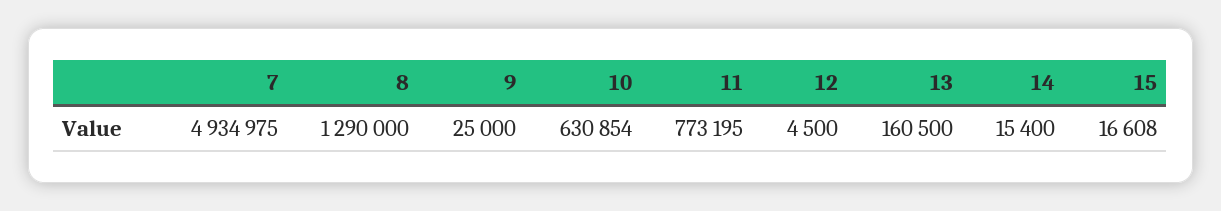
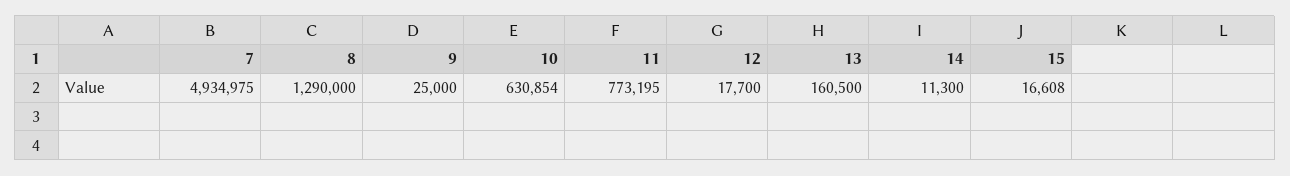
12: 4500 -> 17700
14: 15400 -> 11300

